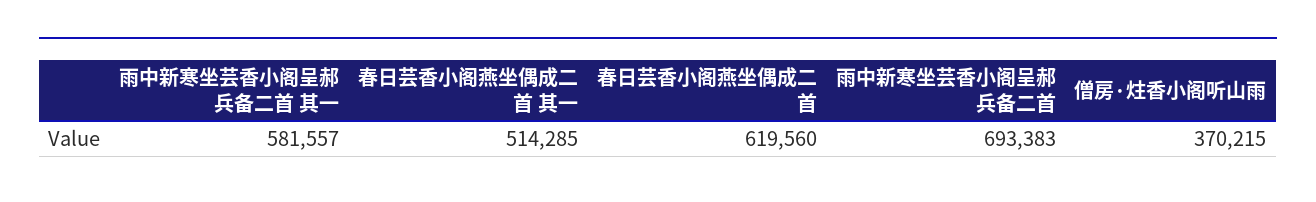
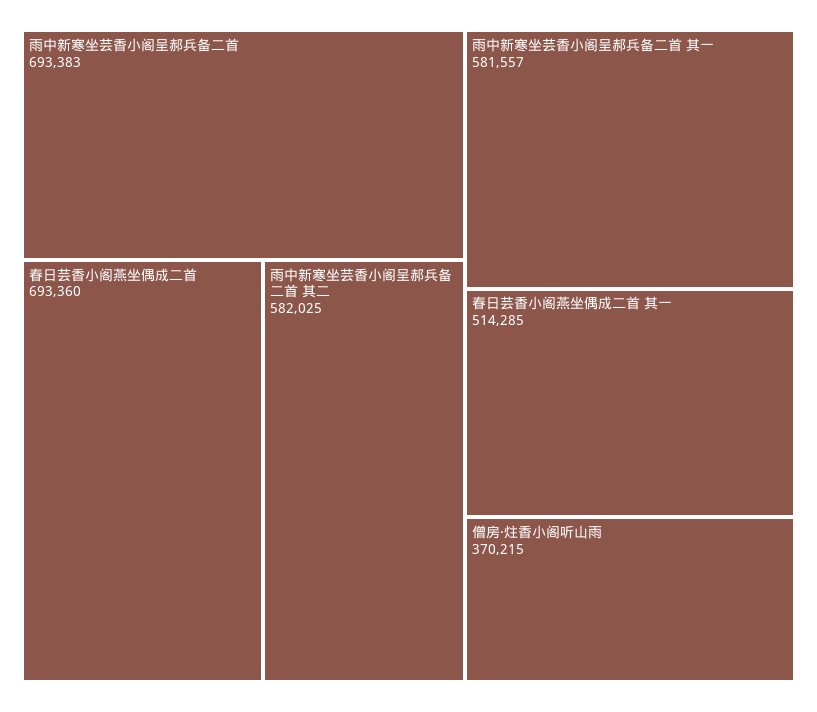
春日芸香小阁燕坐偶成二首: 619560 -> 693360
雨中新寒坐芸香小阁呈郝兵备二首 其二: none -> 582025

